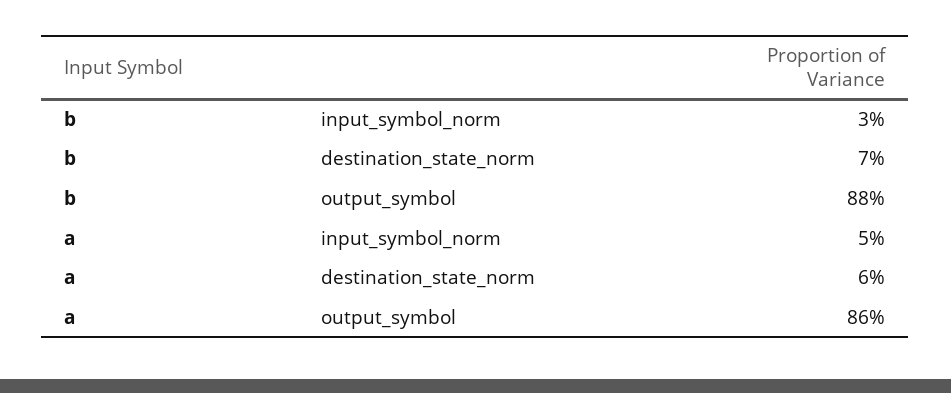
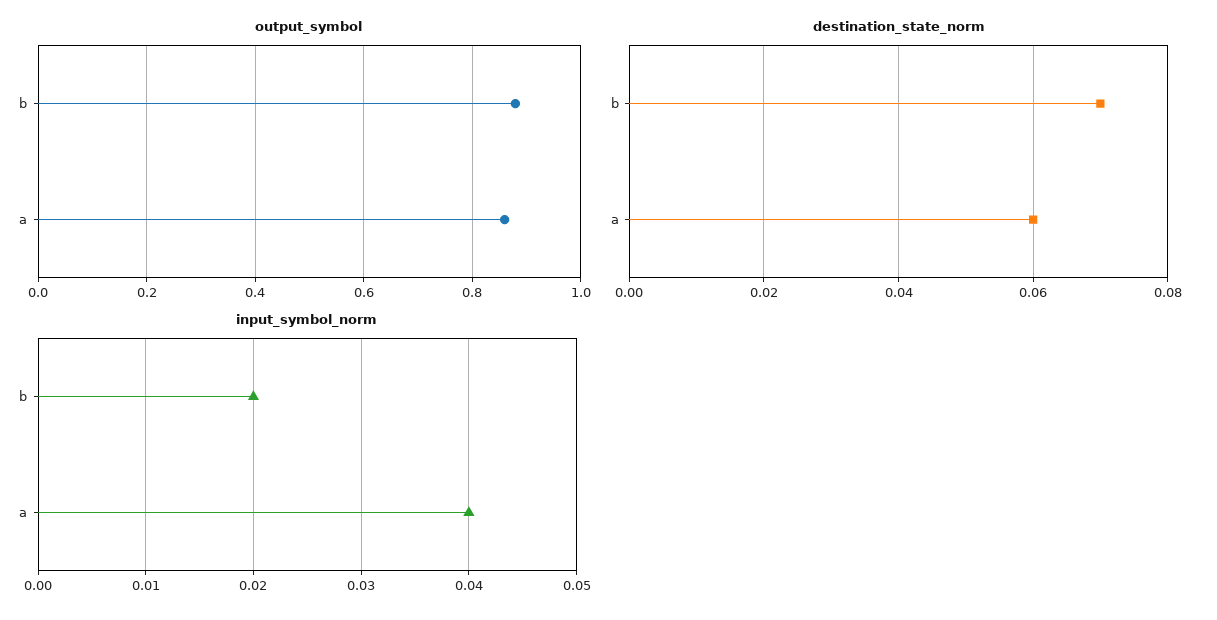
input_symbol_norm, b: 0.03 -> 0.02
input_symbol_norm, a: 0.05 -> 0.04

